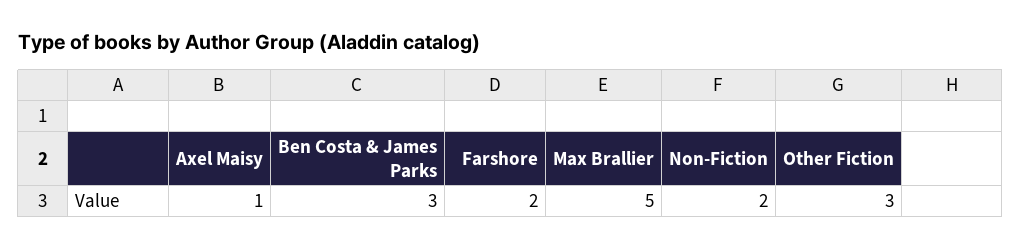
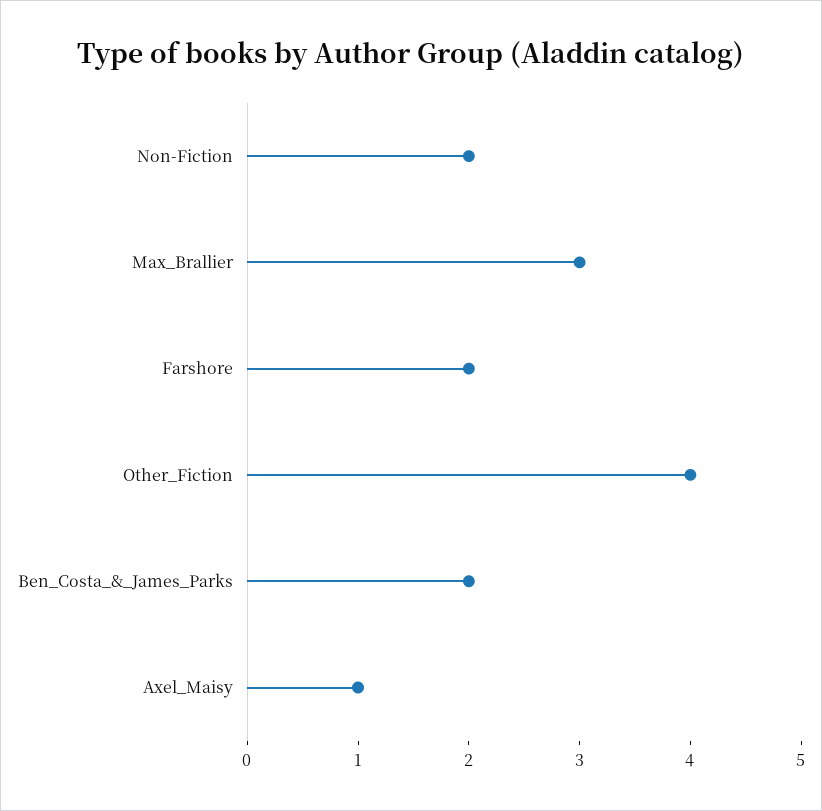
Ben Costa & James Parks: 3 -> 2
Max Brallier: 5 -> 3
Other Fiction: 3 -> 4

